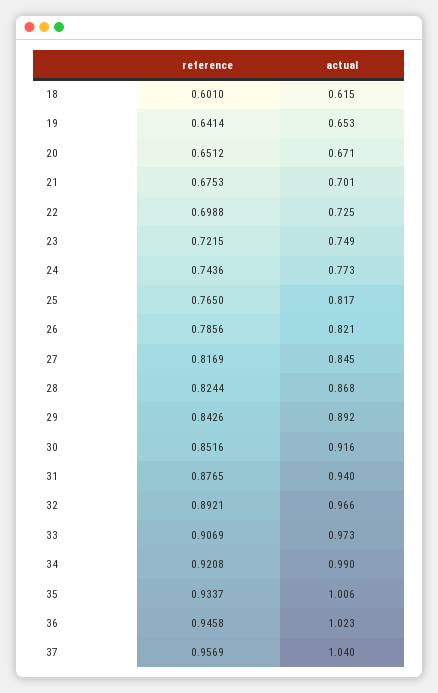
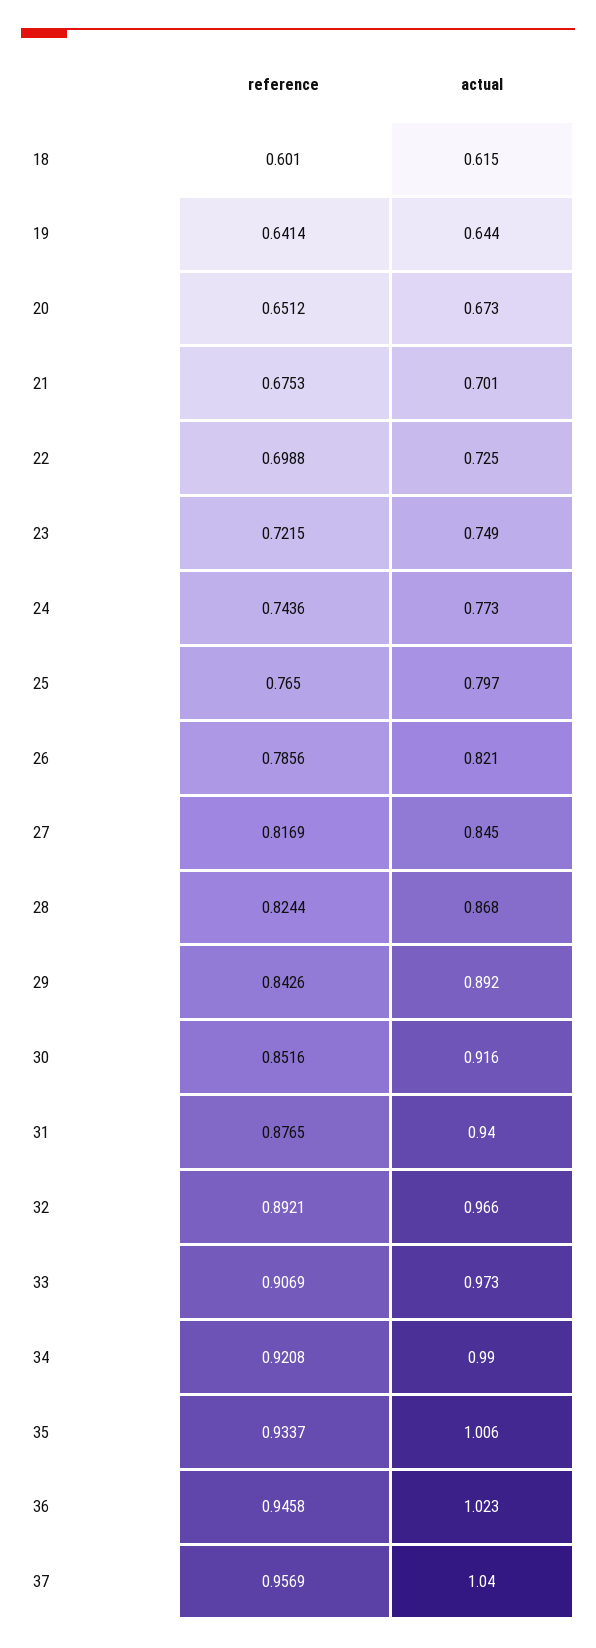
actual, 19: 0.653 -> 0.644
actual, 20: 0.671 -> 0.673
actual, 25: 0.817 -> 0.797

